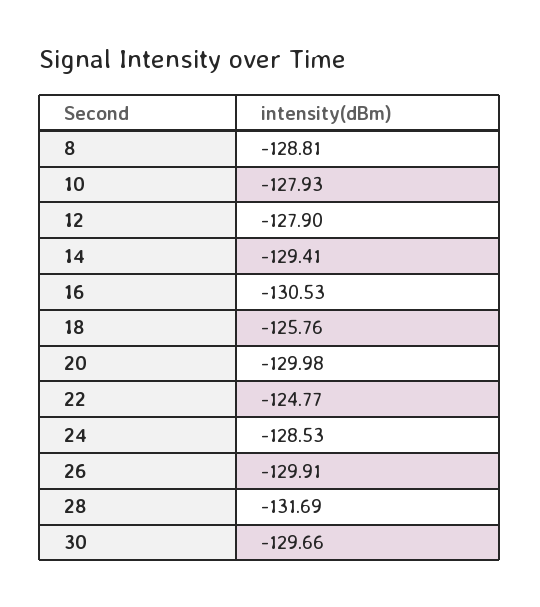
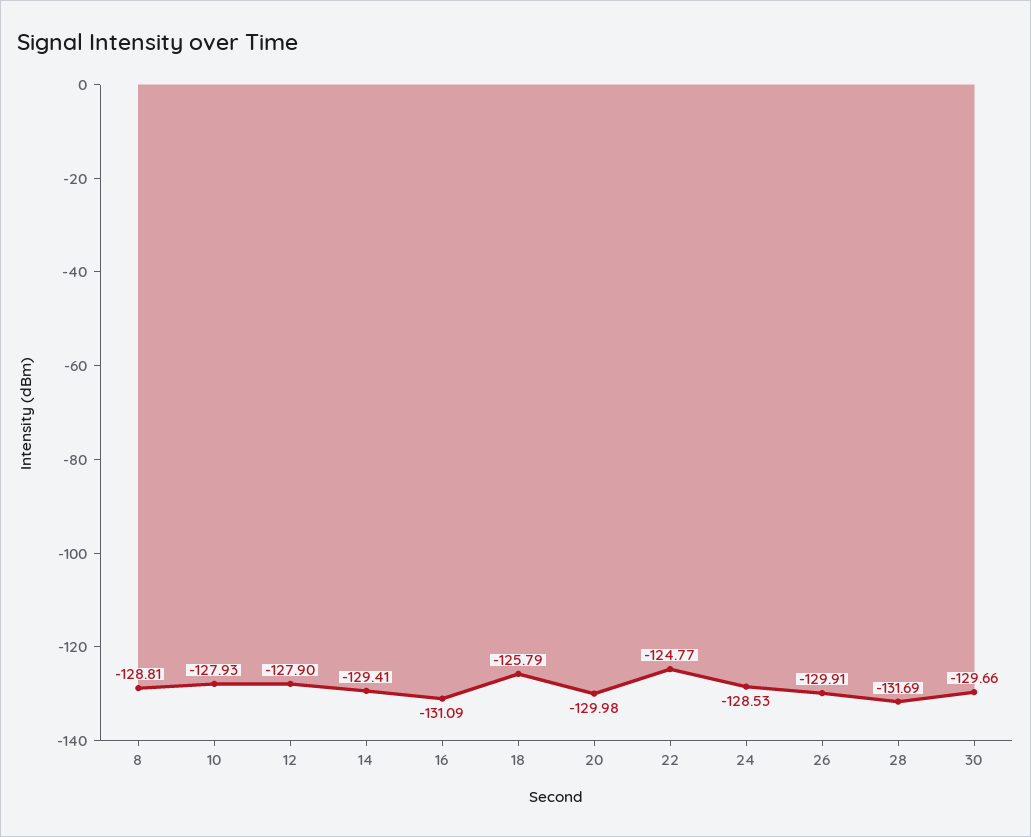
16: -130.53 -> -131.09
18: -125.76 -> -125.79

